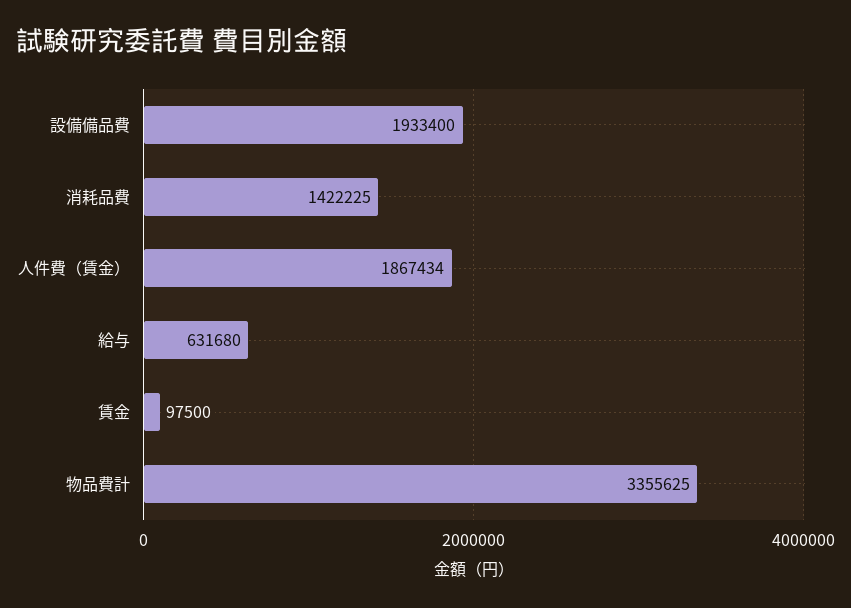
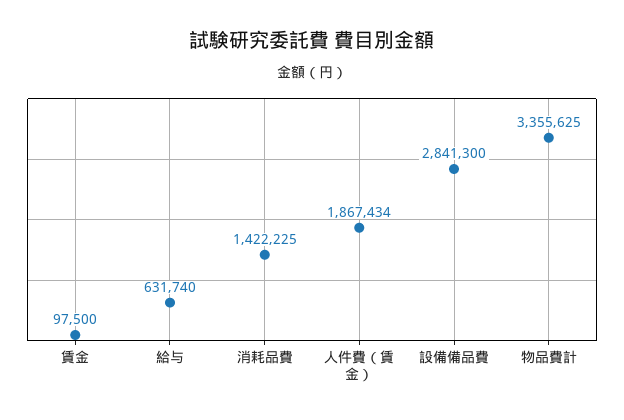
設備備品費: 1933400 -> 2841300
給与: 631680 -> 631740

